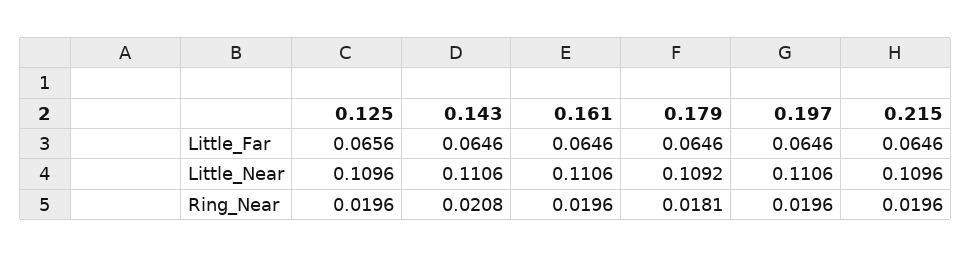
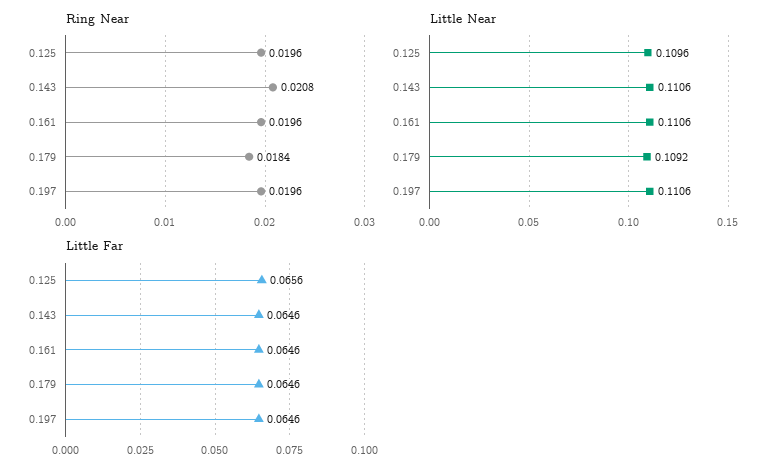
Little_Far, 0.215: 0.0646 -> none
Little_Near, 0.215: 0.1096 -> none
Ring_Near, 0.179: 0.0181 -> 0.0184
Ring_Near, 0.215: 0.0196 -> none

